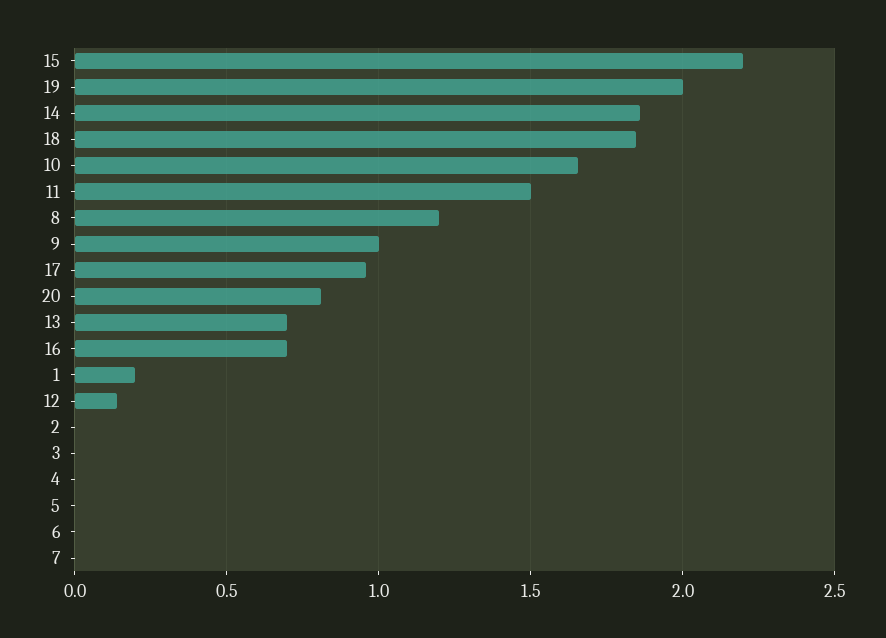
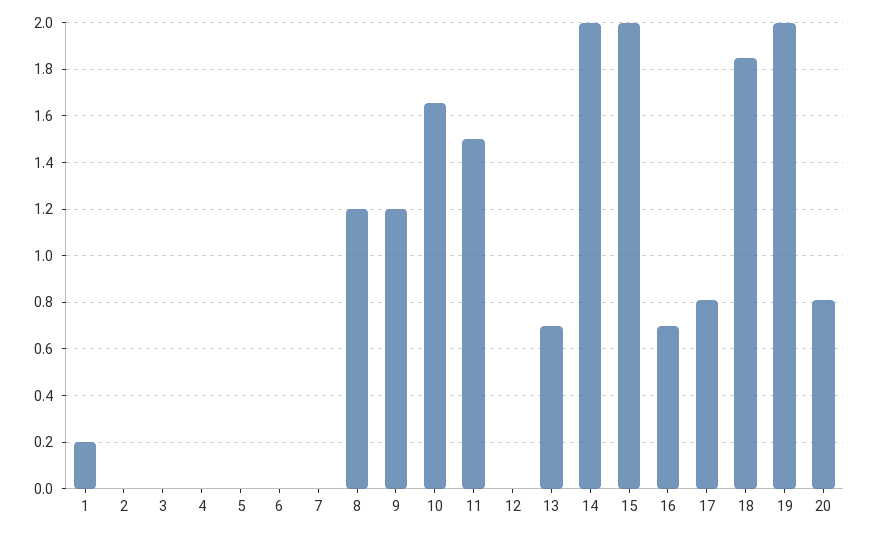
15: 2.2 -> 2
14: 1.85 -> 2
9: 1 -> 1.2
17: 0.95 -> 0.8
12: 0.15 -> 0

